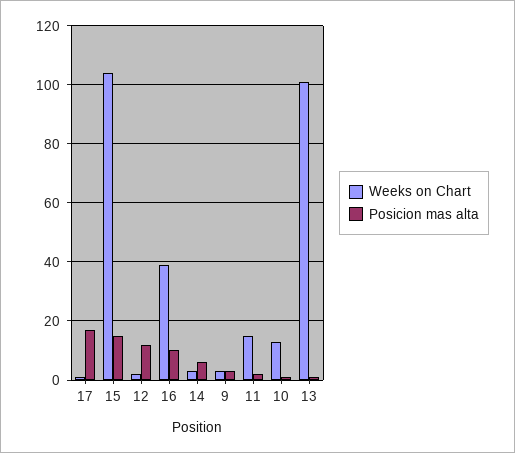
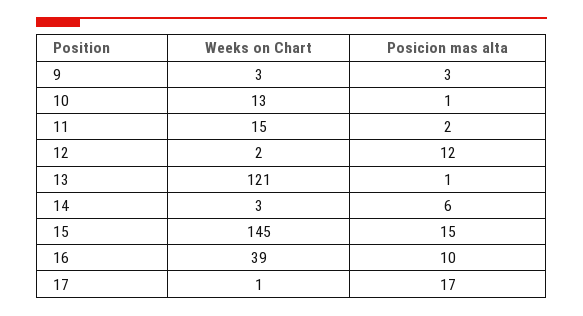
Weeks on Chart, 15: 105 -> 145
Weeks on Chart, 13: 100 -> 121

